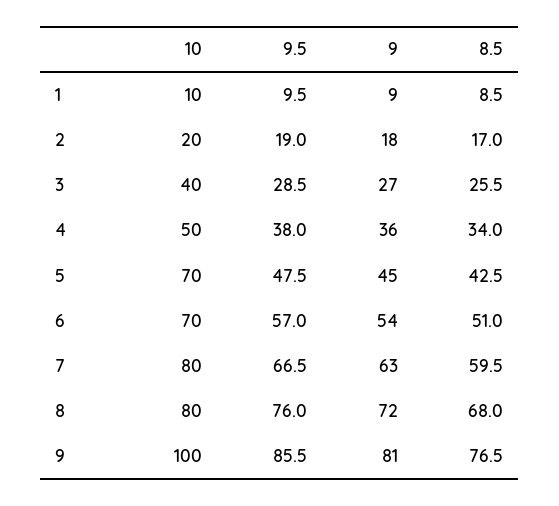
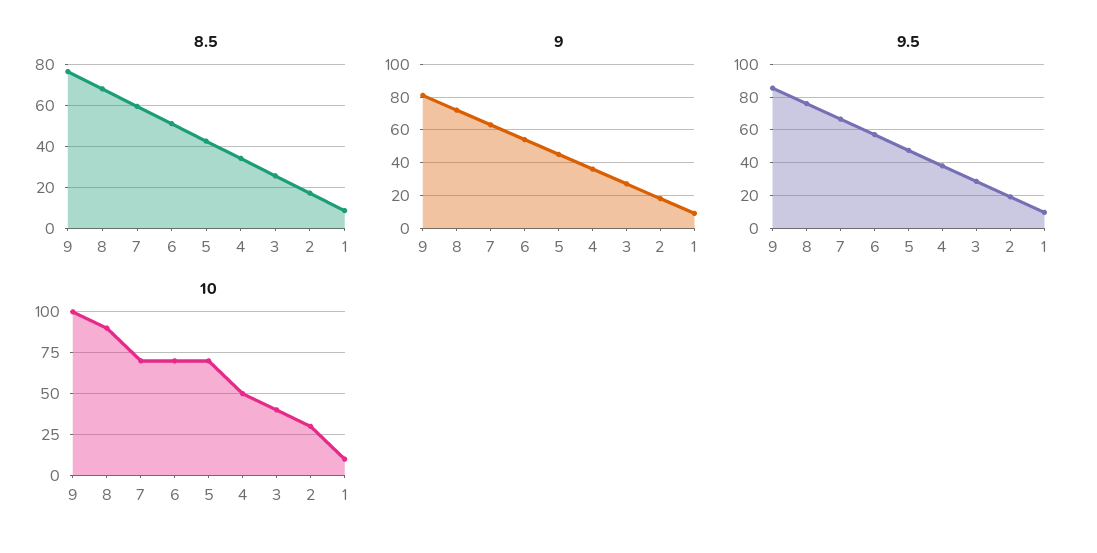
10, 2: 20 -> 30
10, 7: 80 -> 70
10, 8: 80 -> 90

